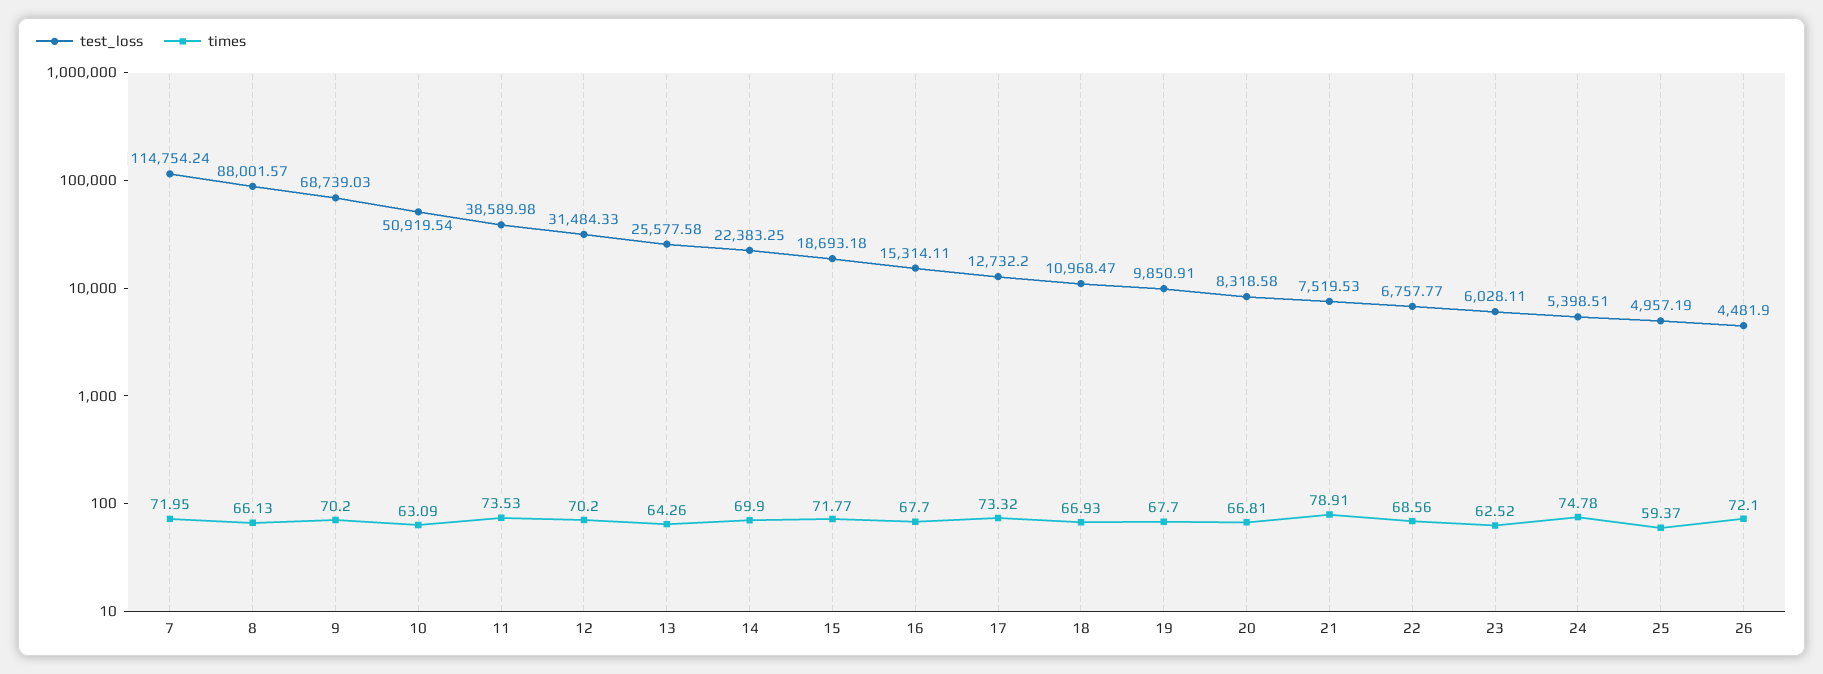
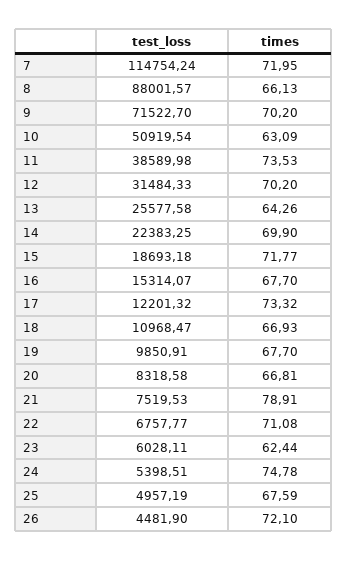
test_loss, 9: 68739.03 -> 71522.7
test_loss, 16: 15314.11 -> 15314.07
test_loss, 17: 12732.2 -> 12201.32
times, 22: 68.56 -> 71.08
times, 23: 62.52 -> 62.44
times, 25: 59.37 -> 67.59

